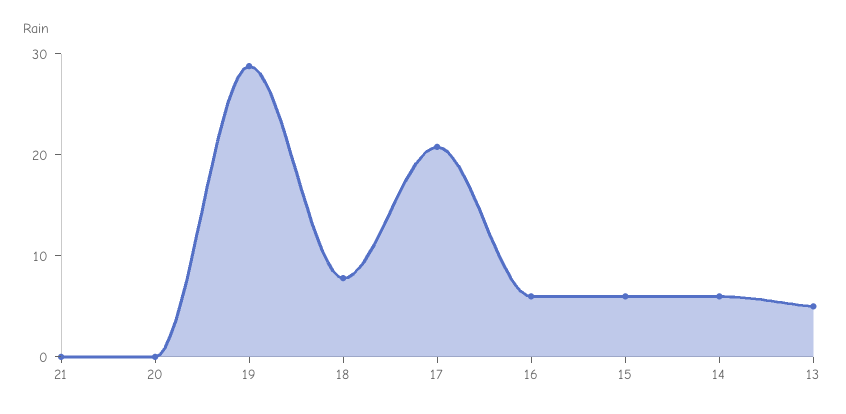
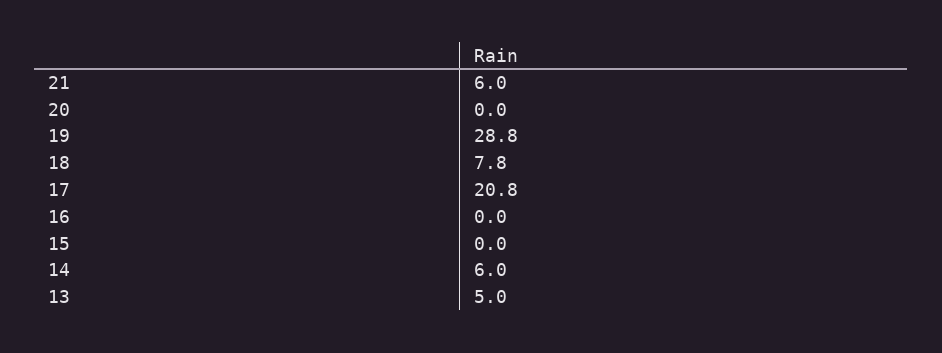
21: 0 -> 6
16: 6 -> 0
15: 6 -> 0

